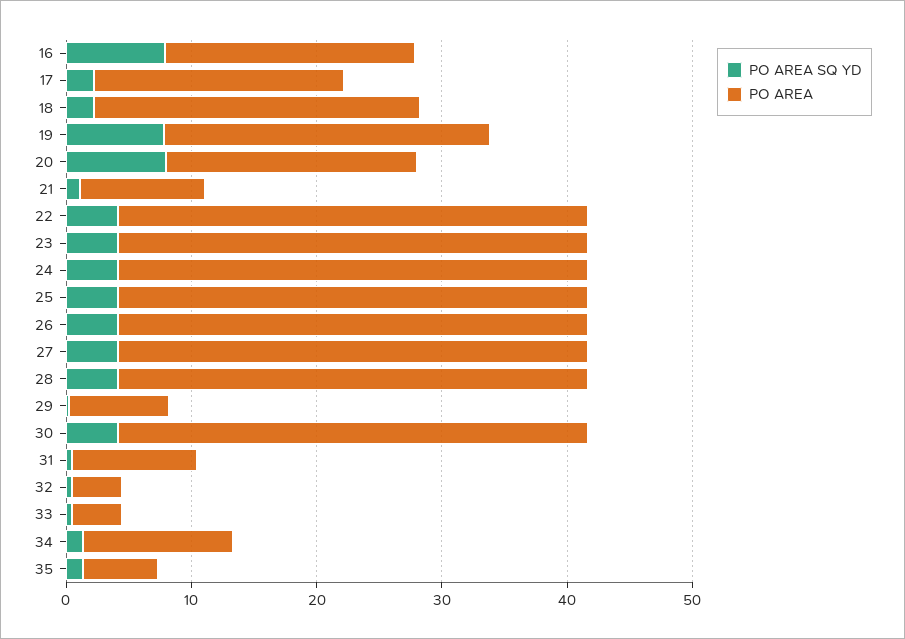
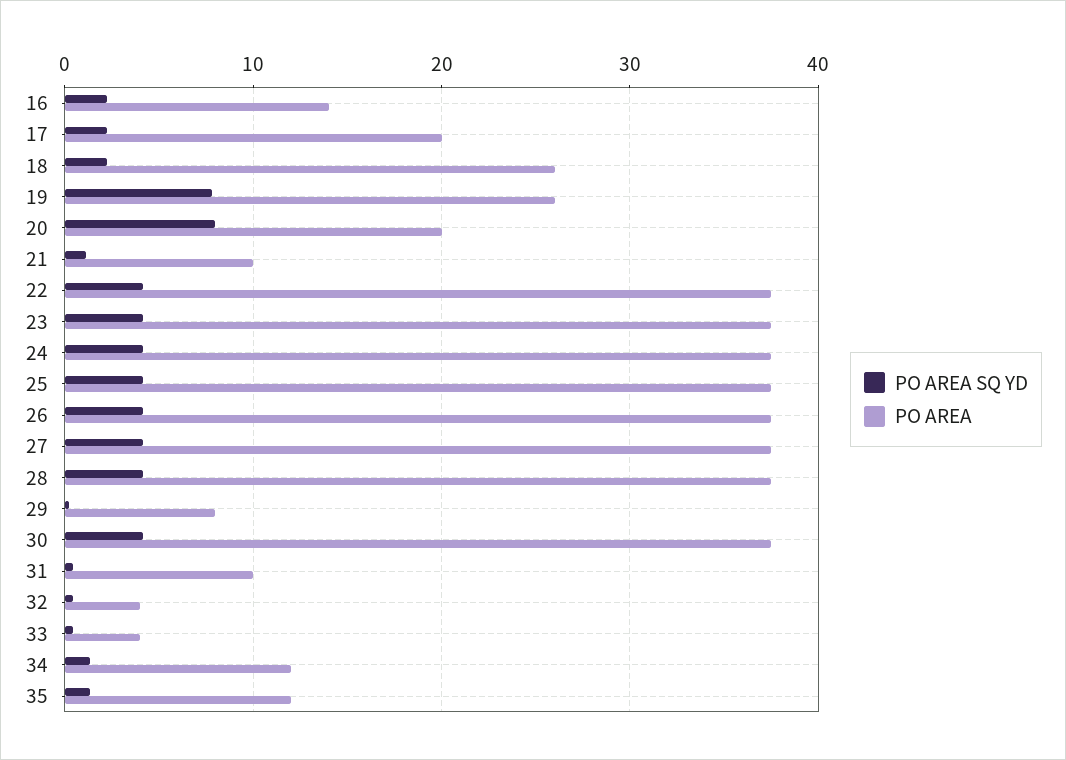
PO AREA SQ YD, 16: 8 -> 2
PO AREA, 16: 20 -> 14
PO AREA, 35: 6 -> 12

